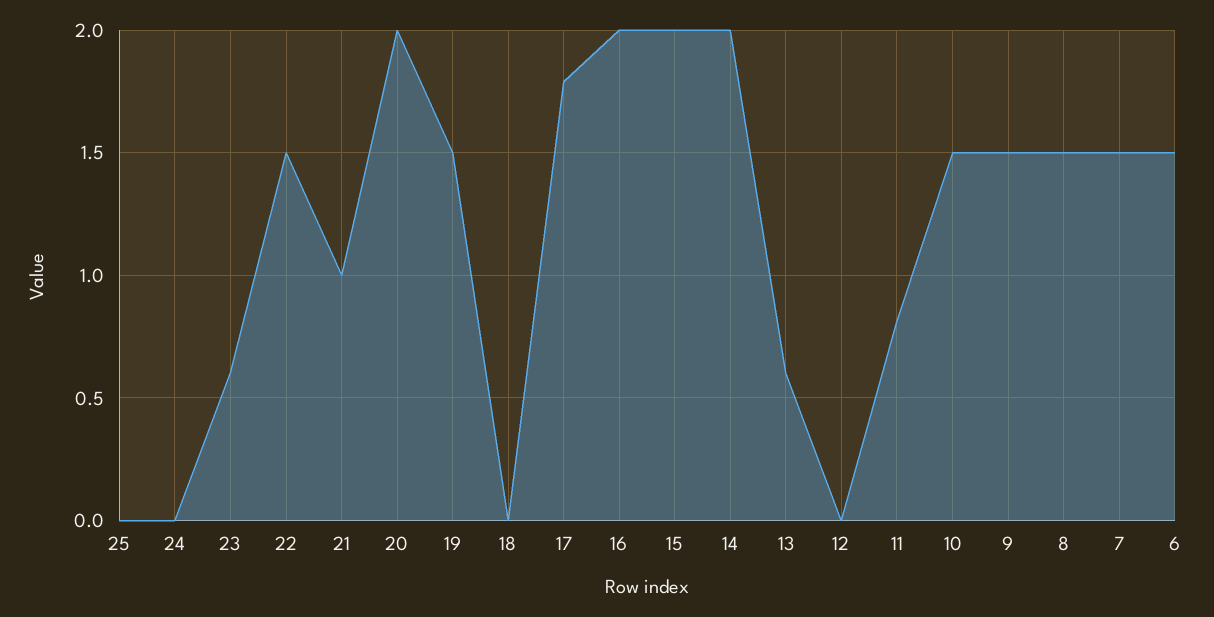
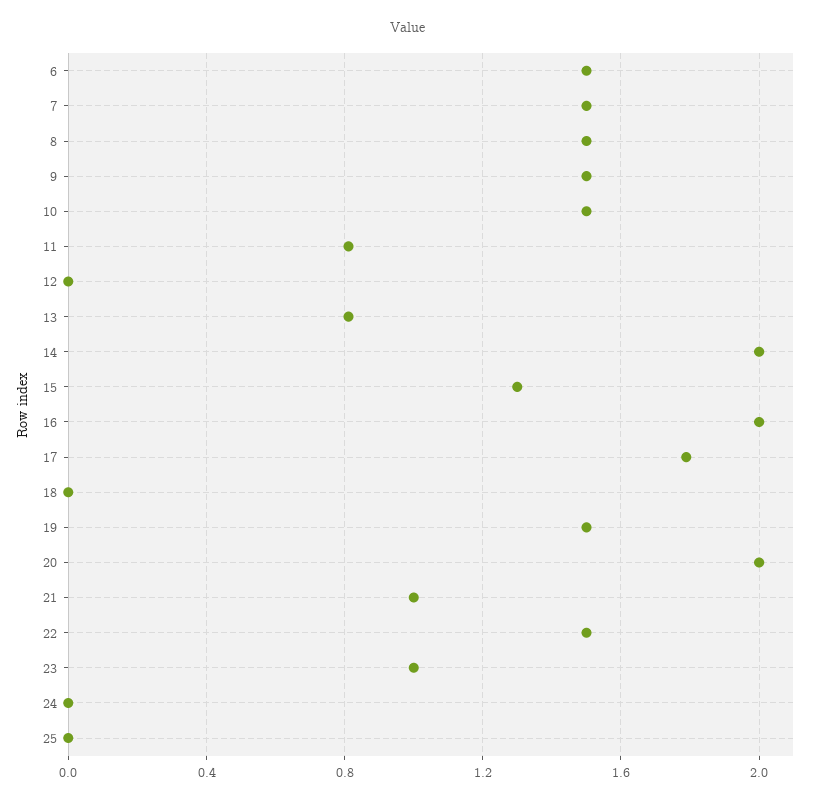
23: 0.6 -> 1
15: 2 -> 1.3
13: 0.6 -> 0.8

